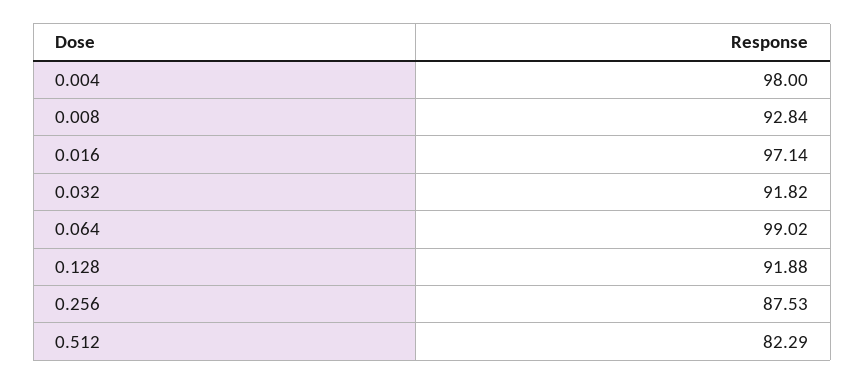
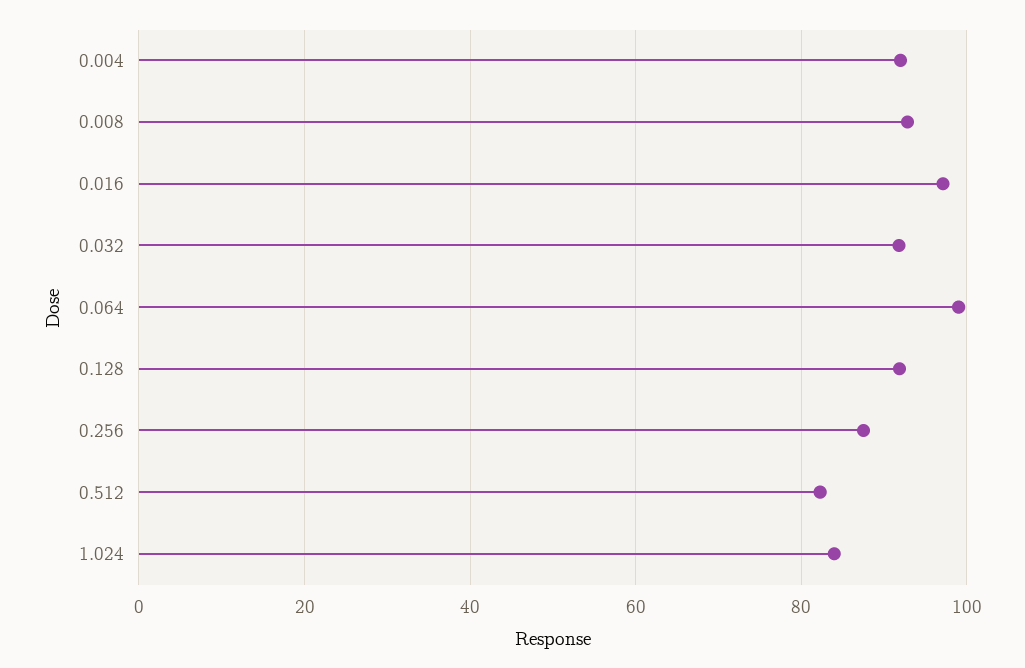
0.004: 98 -> 92
1.024: none -> 84

